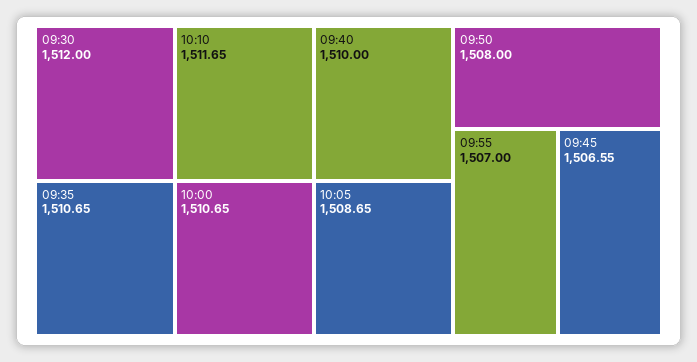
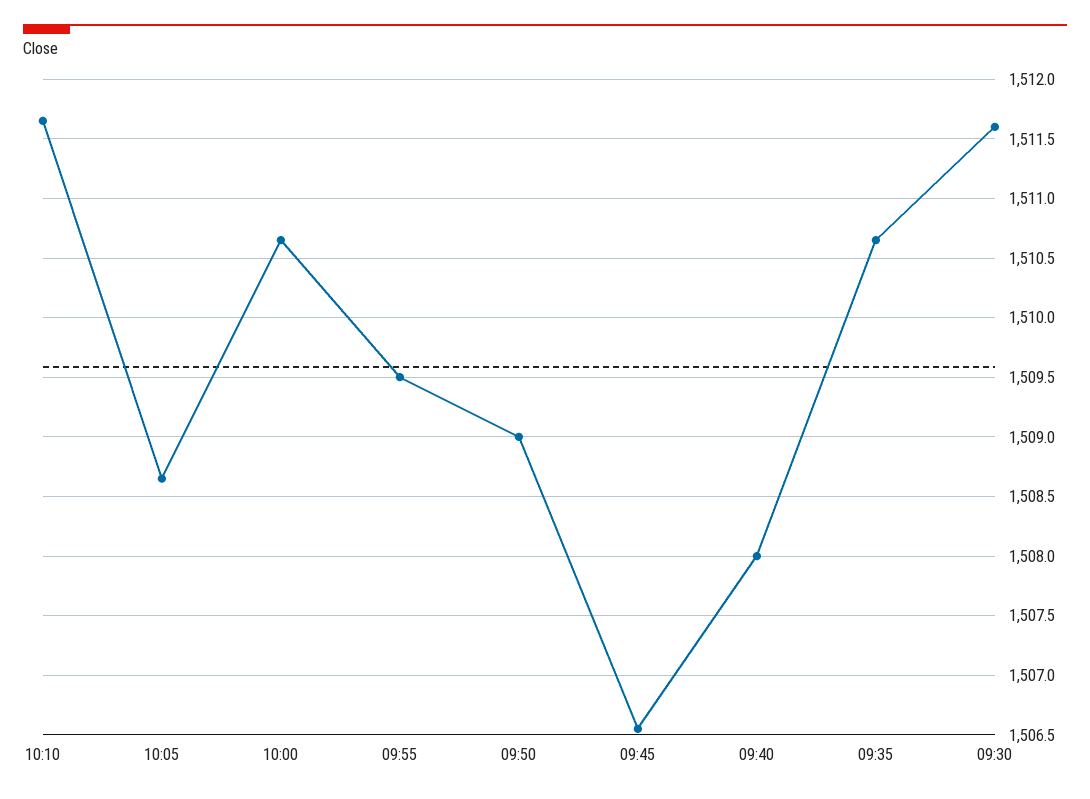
09:30: 1512 -> 1511.6
09:40: 1510 -> 1508
09:50: 1508 -> 1509
09:55: 1507 -> 1509.5

